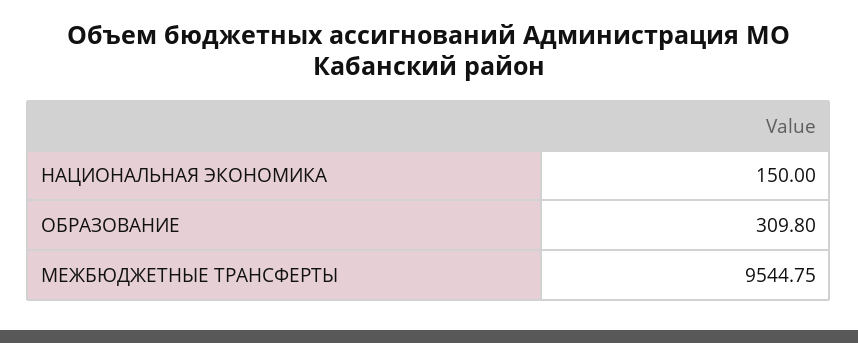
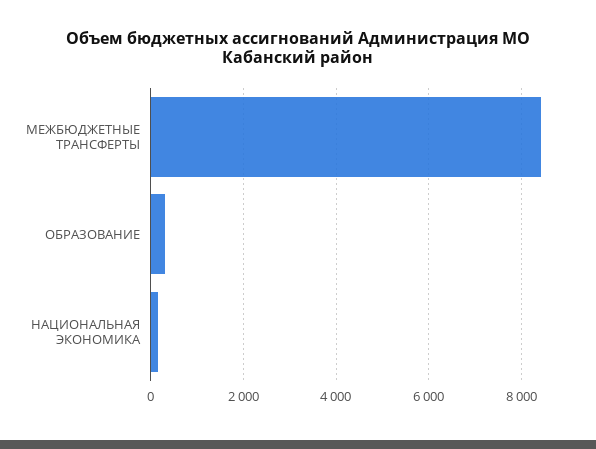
МЕЖБЮДЖЕТНЫЕ ТРАНСФЕРТЫ: 9544.75 -> 8400

